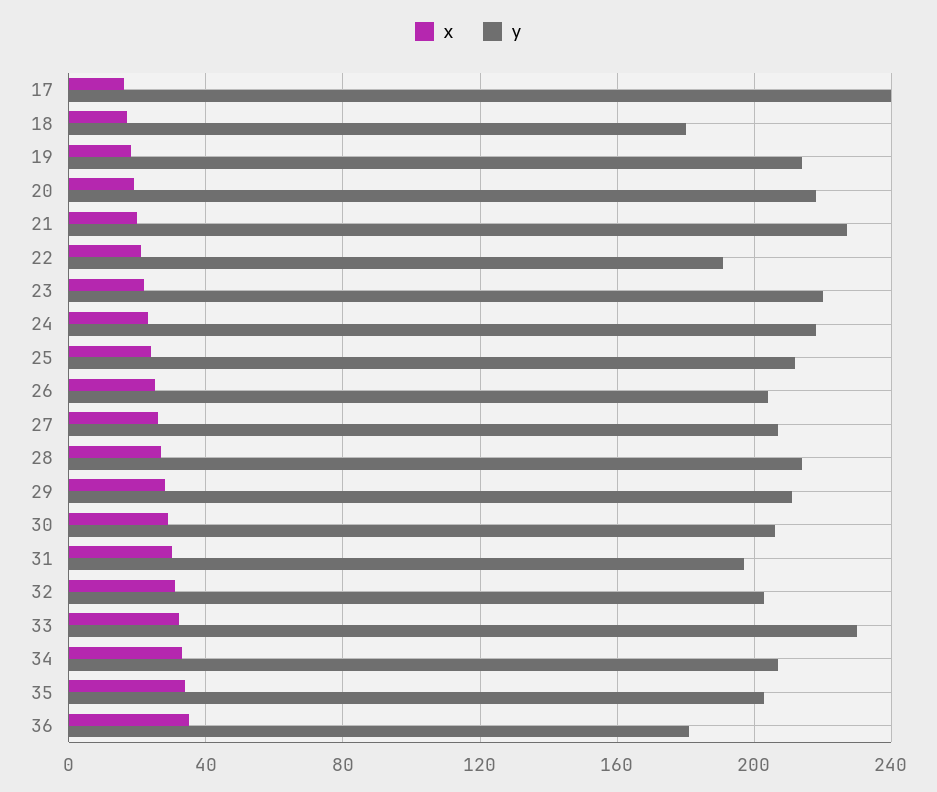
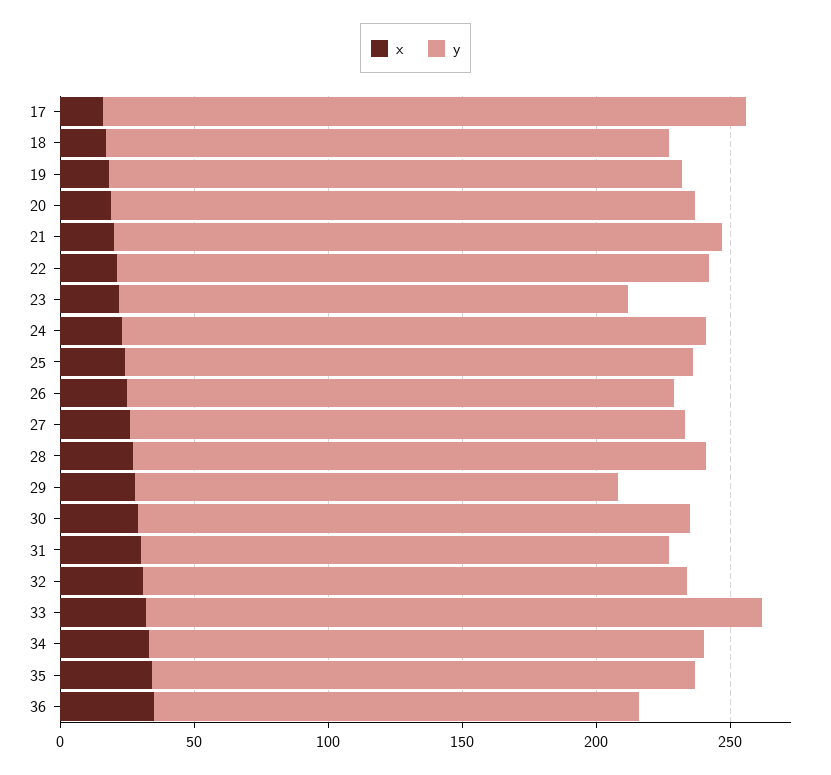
y, 18: 180 -> 210
y, 22: 190 -> 220
y, 23: 220 -> 190
y, 29: 210 -> 180

